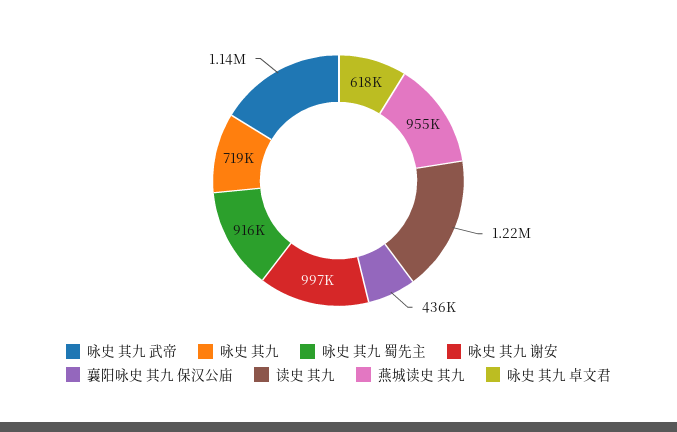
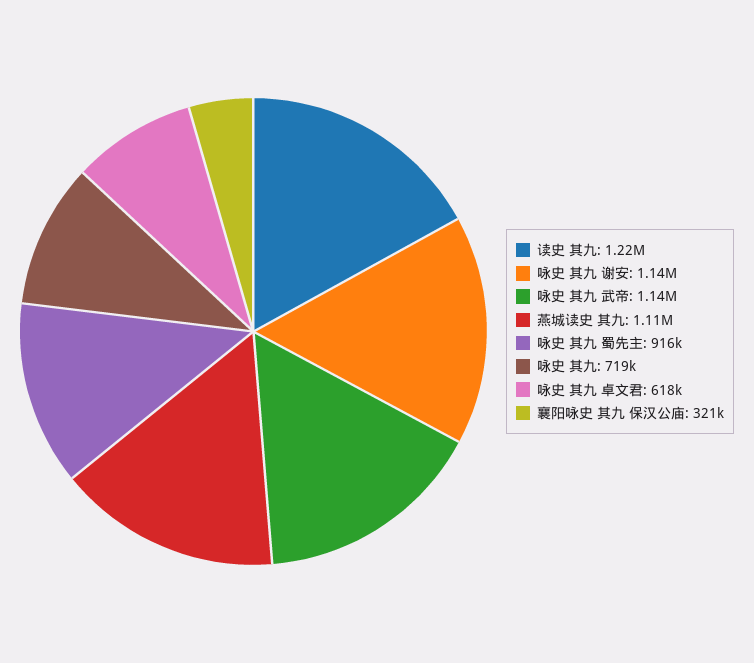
咏史 其九 谢安: 997000 -> 1140000
襄阳咏史 其九 保汉公庙: 436000 -> 321000
燕城读史 其九: 955000 -> 1110000

